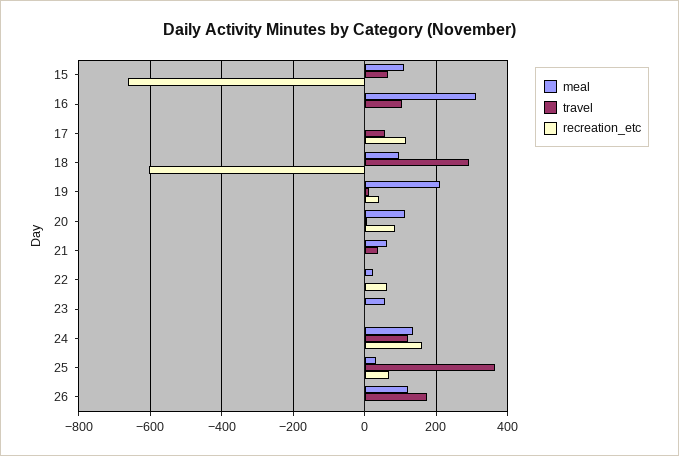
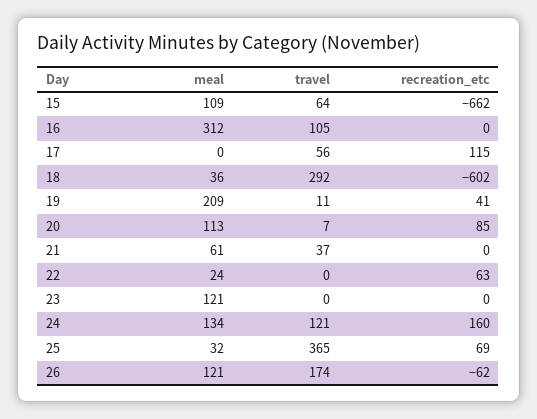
meal, 18: 100 -> 36
meal, 23: 60 -> 121
recreation_etc, 26: 0 -> -62

